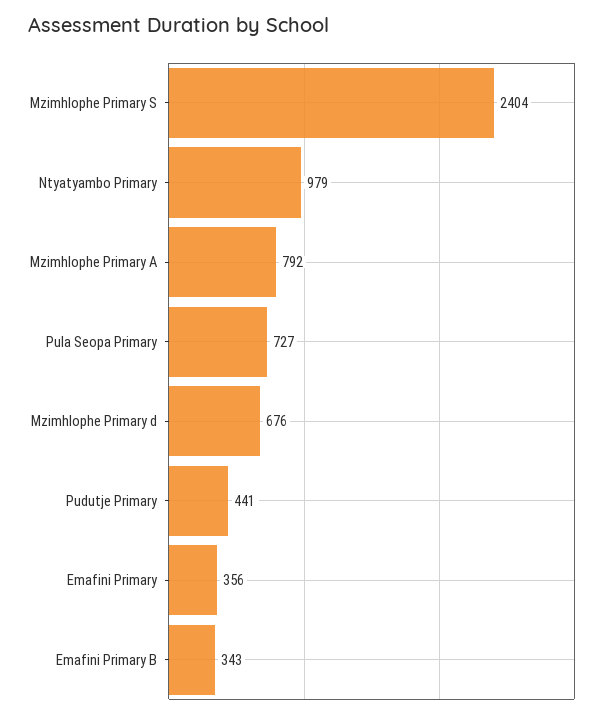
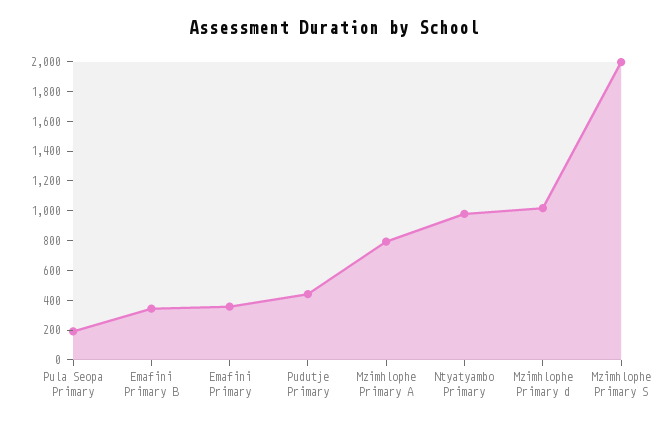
Mzimhlophe Primary S: 2404 -> 2000
Pula Seopa Primary: 727 -> 200
Mzimhlophe Primary d: 676 -> 1000

